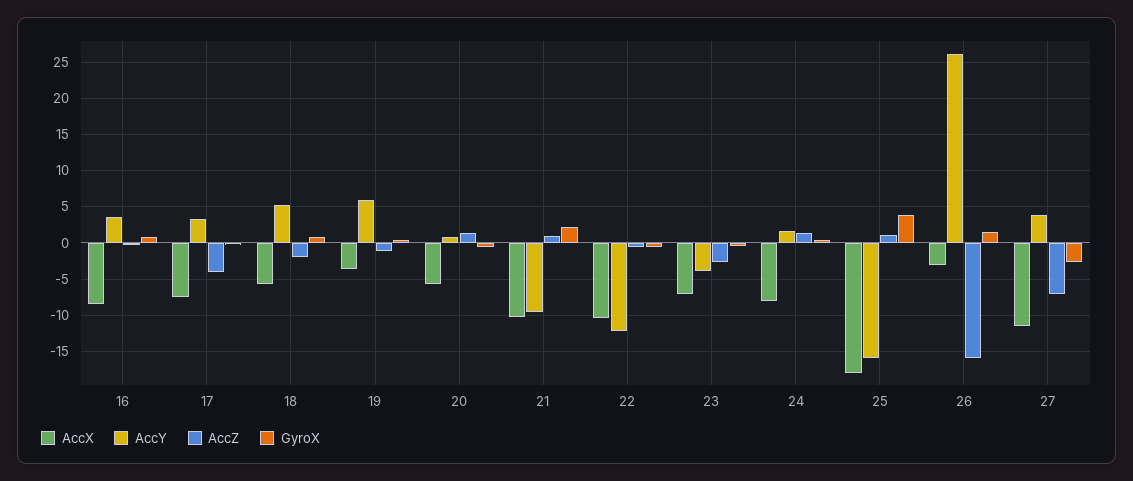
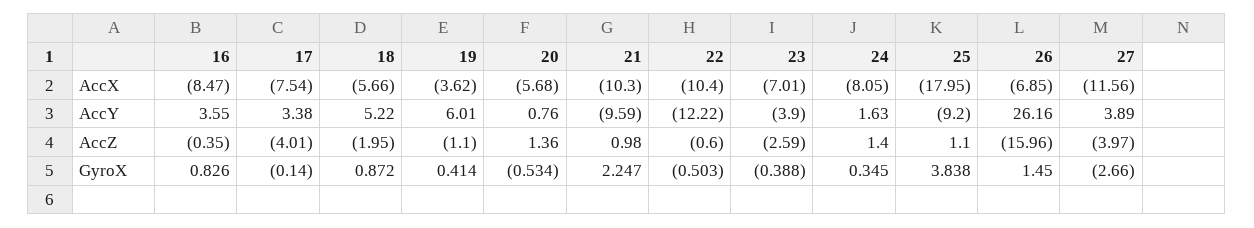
AccY, 25: -16 -> -9.2
AccX, 26: -3 -> -6.85
AccZ, 27: -7 -> -3.97

